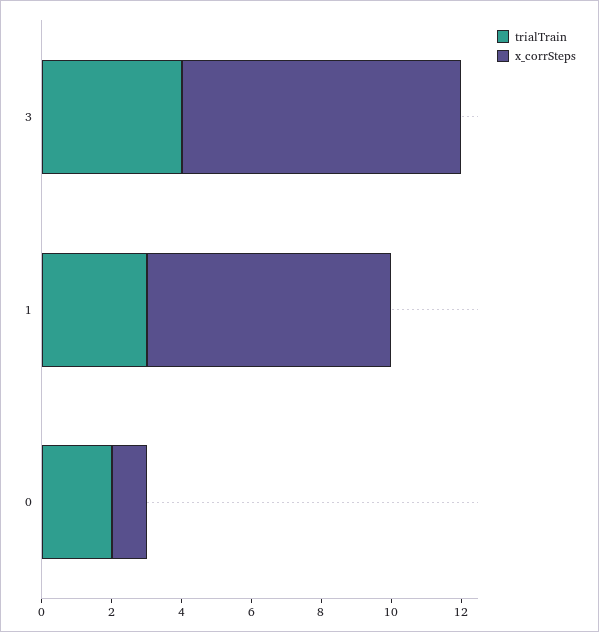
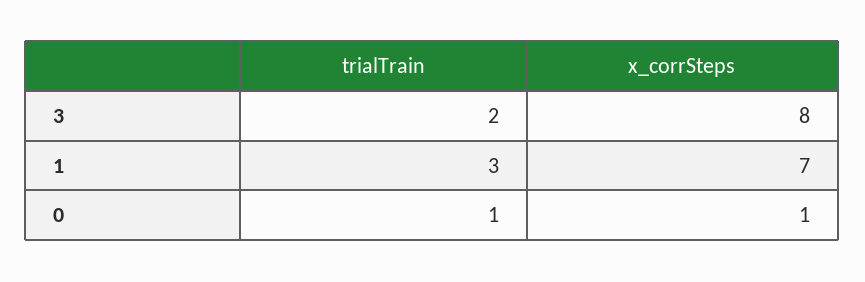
trialTrain, 3: 4 -> 2
trialTrain, 0: 2 -> 1

